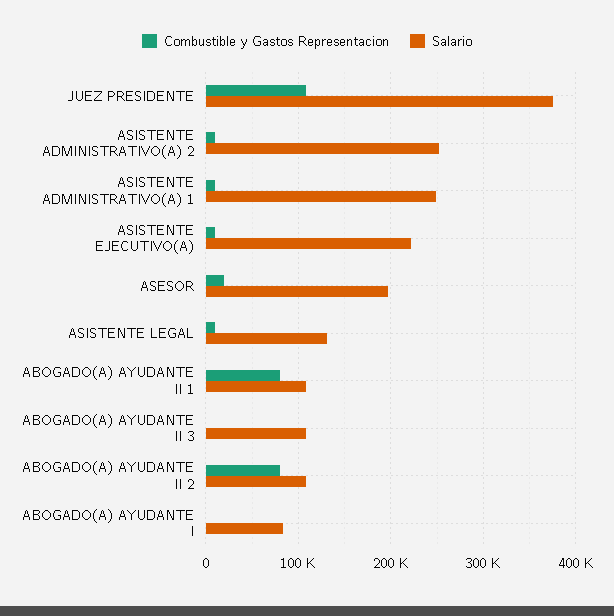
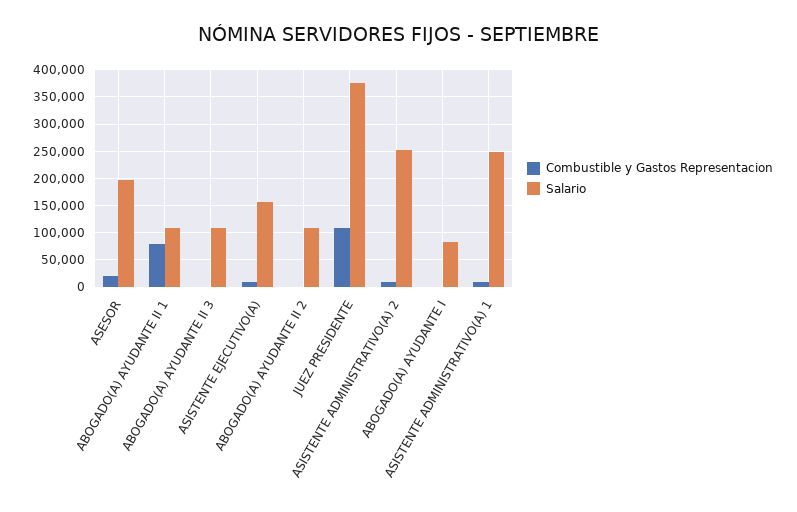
Salario, ASISTENTE EJECUTIVO(A): 220000 -> 150000
Combustible y Gastos Representacion, ASISTENTE LEGAL: 10000 -> none
Salario, ASISTENTE LEGAL: 130000 -> none
Combustible y Gastos Representacion, ABOGADO(A) AYUDANTE II 2: 80000 -> 0

